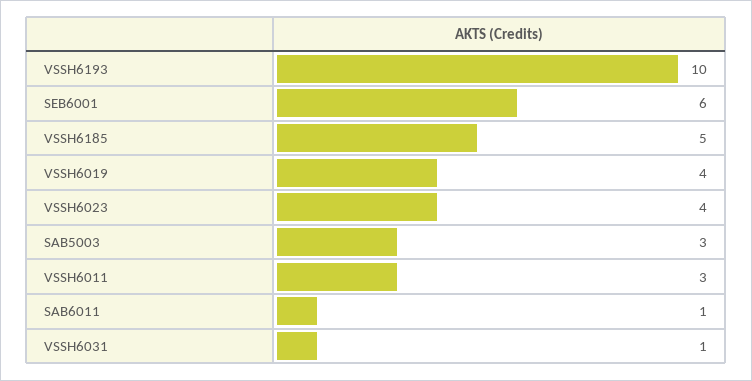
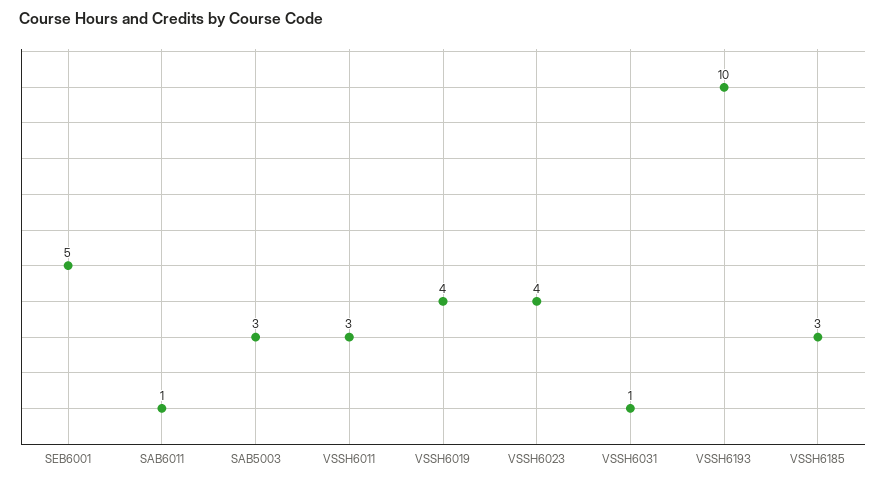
SEB6001: 6 -> 5
VSSH6185: 5 -> 3

